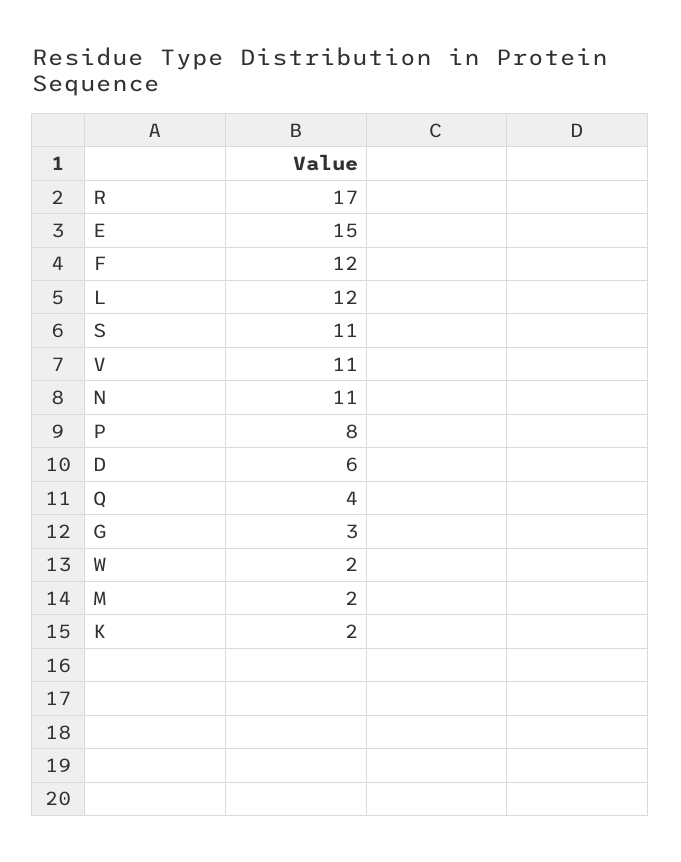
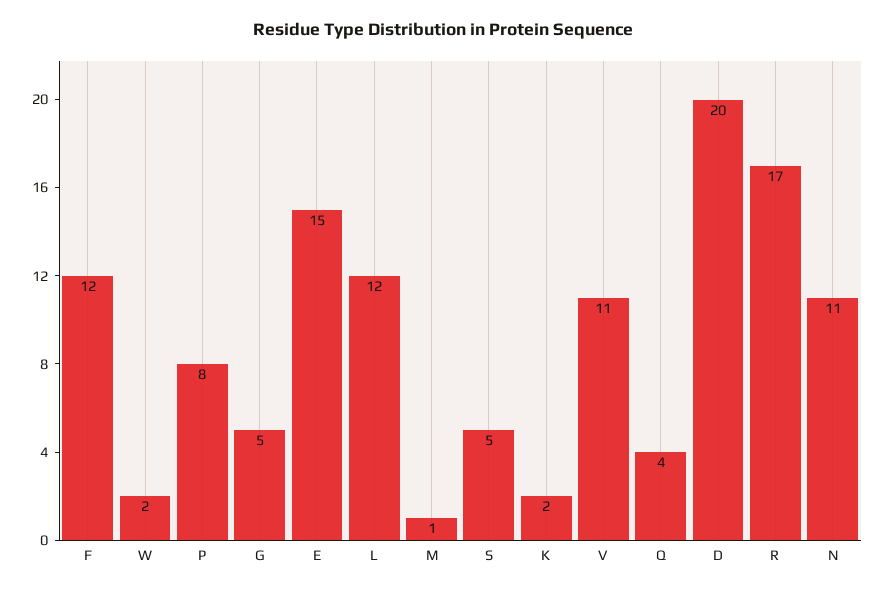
S: 11 -> 5
D: 6 -> 20
G: 3 -> 5
M: 2 -> 1

